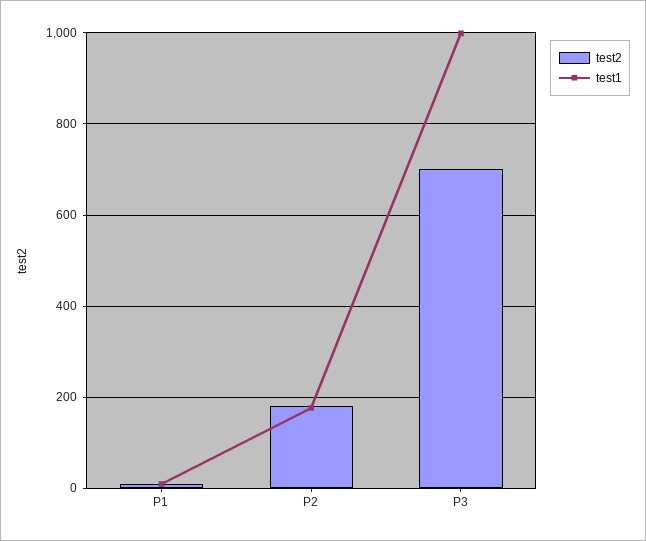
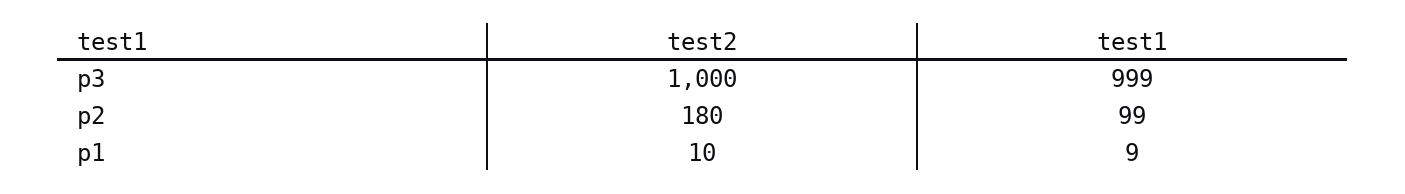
test1, P2: 180 -> 99
test2, P3: 700 -> 1000

